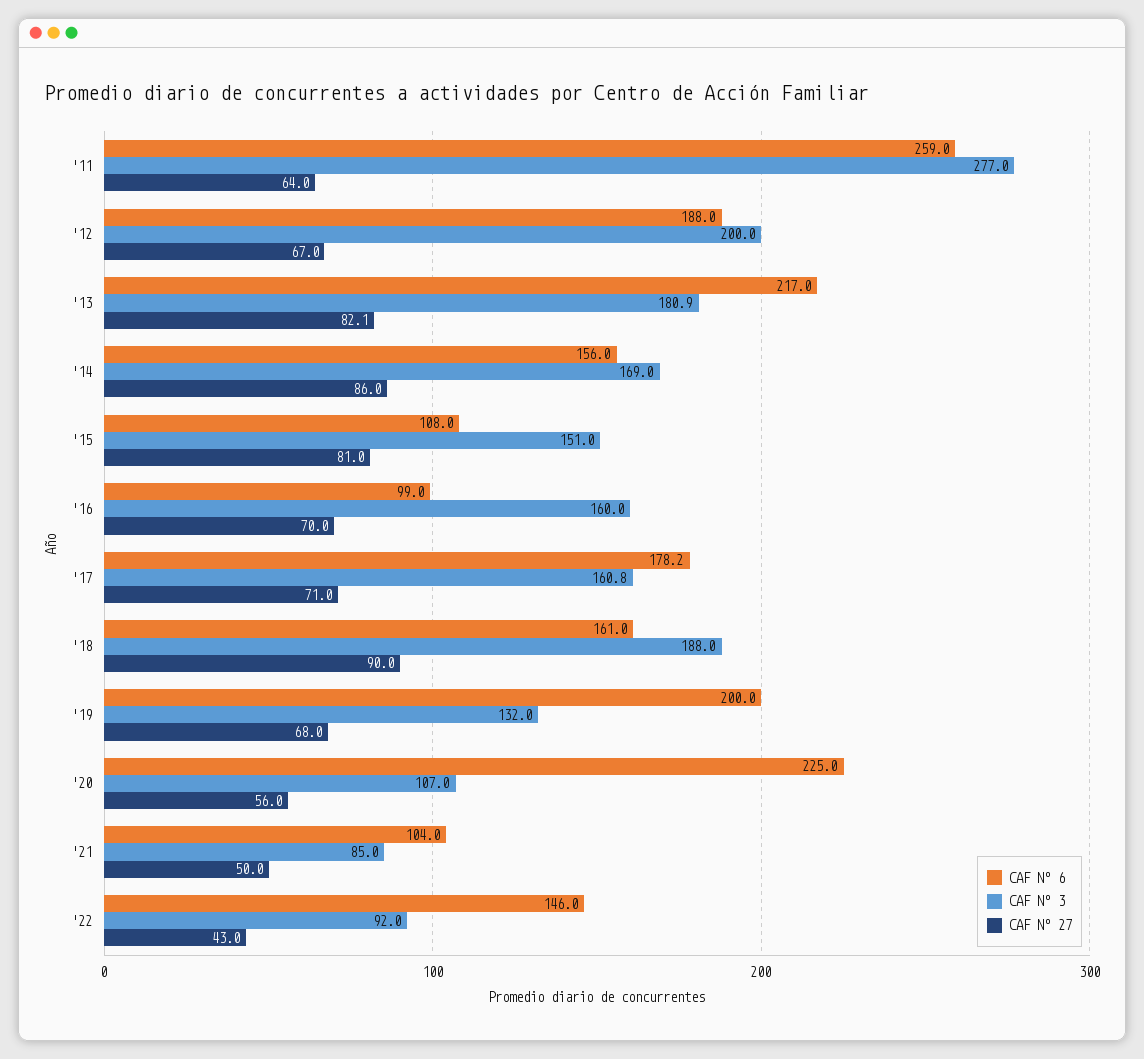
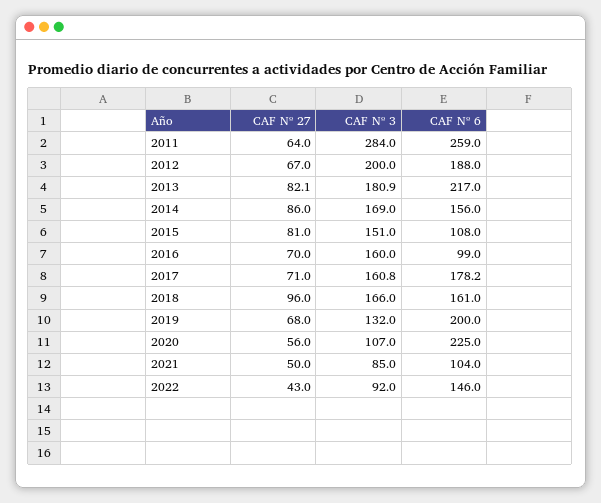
CAF Nº 3, '11: 277 -> 284
CAF Nº 3, '18: 188 -> 166
CAF Nº 27, '18: 90 -> 96

